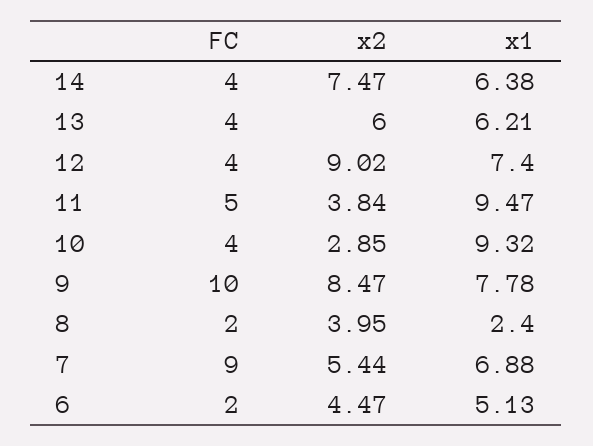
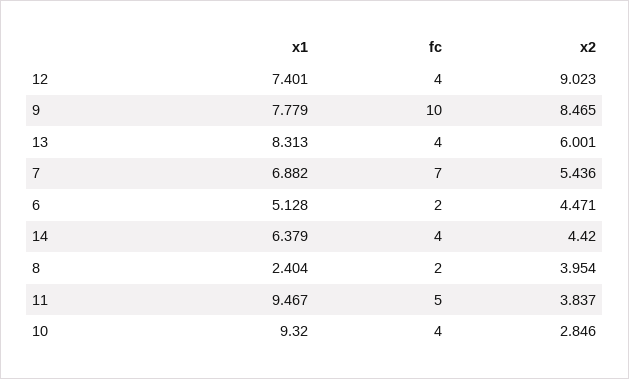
x2, 14: 7.47 -> 4.42
x1, 13: 6.21 -> 8.313
FC, 7: 9 -> 7

